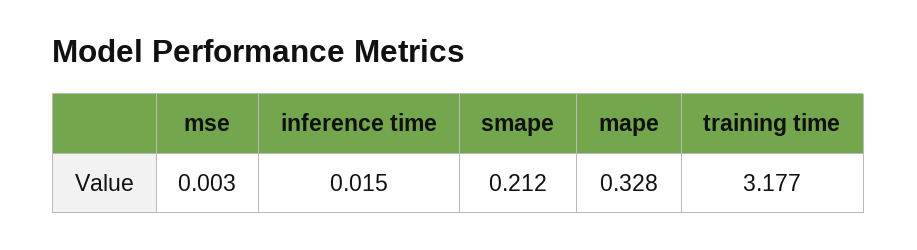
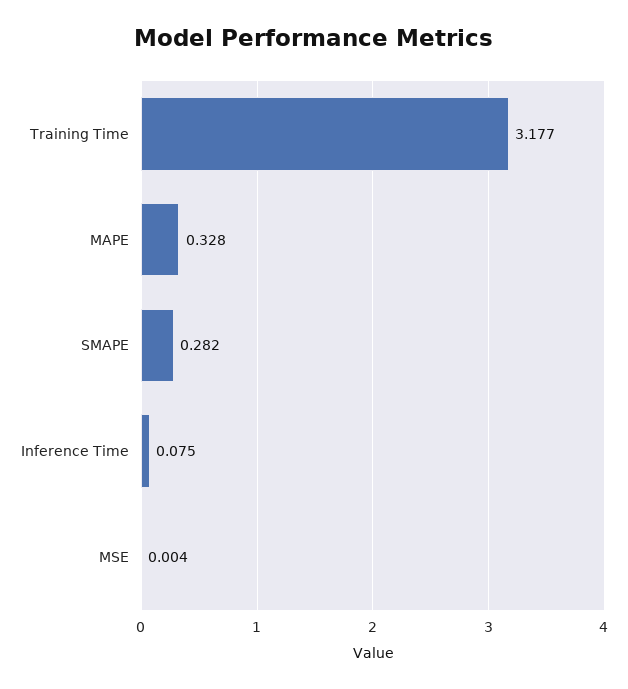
mse: 0.003 -> 0.004
inference time: 0.015 -> 0.075
smape: 0.212 -> 0.282

